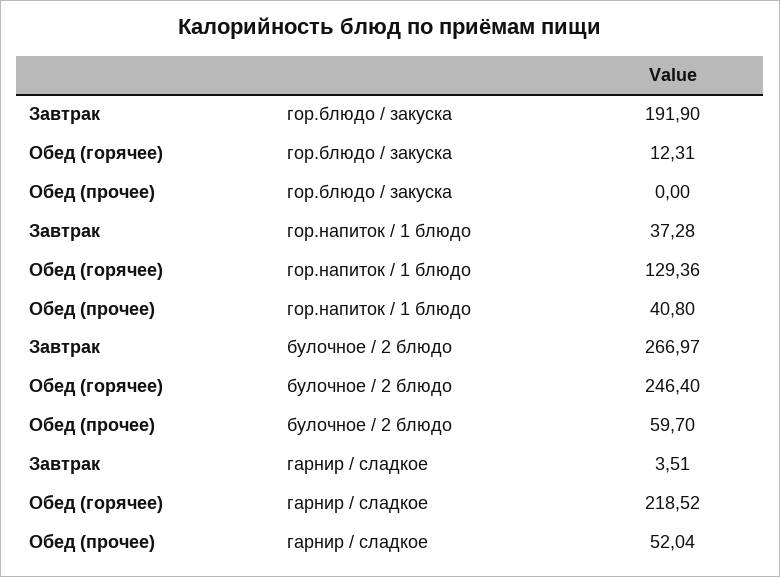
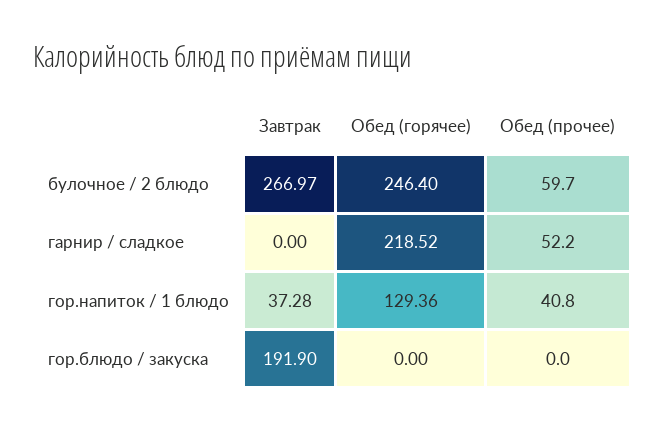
Обед (горячее), гор.блюдо / закуска: 12.31 -> 0
Завтрак, гарнир / сладкое: 3.51 -> 0
Обед (прочее), гарнир / сладкое: 52.04 -> 52.2

